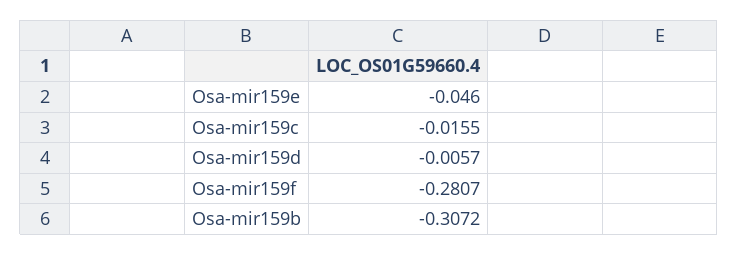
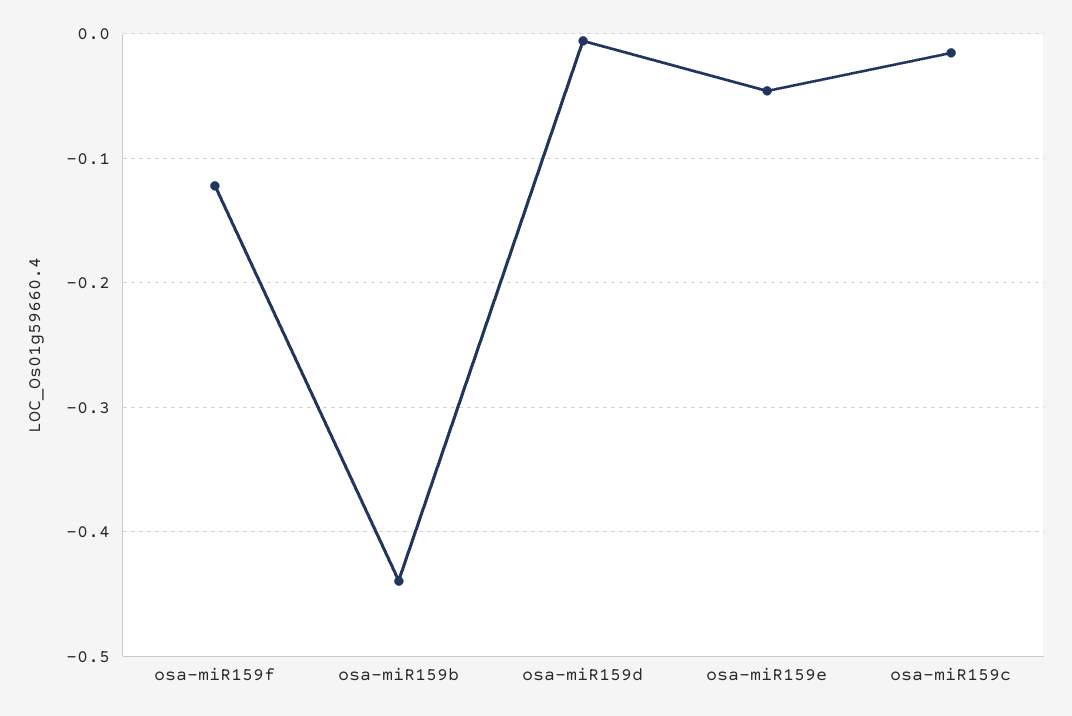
Osa-mir159f: -0.2807 -> -0.12
Osa-mir159b: -0.3072 -> -0.44

